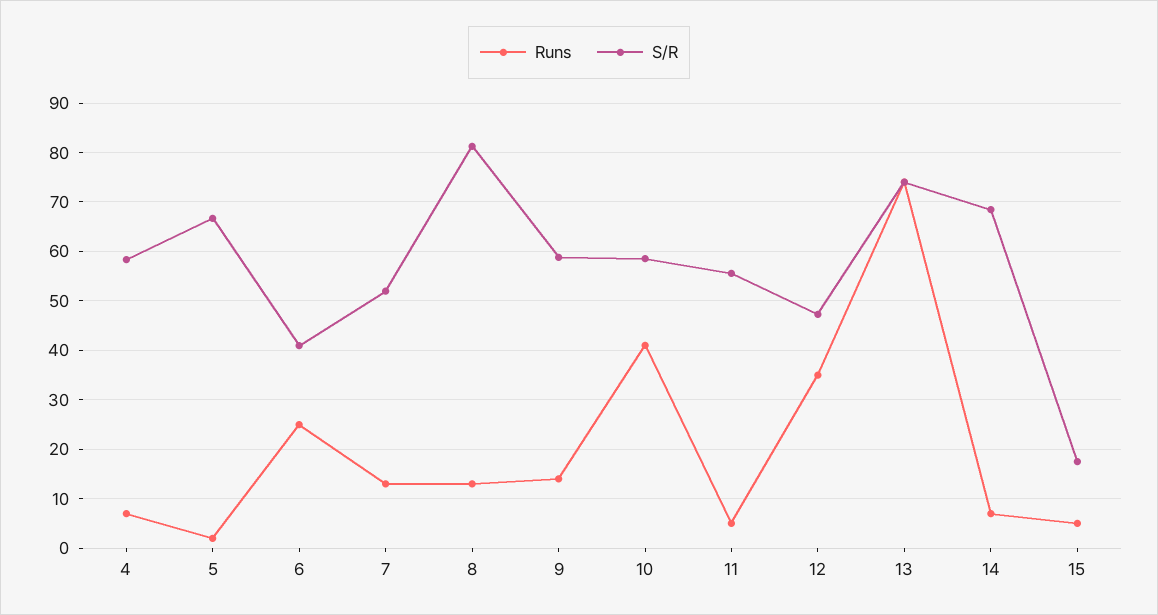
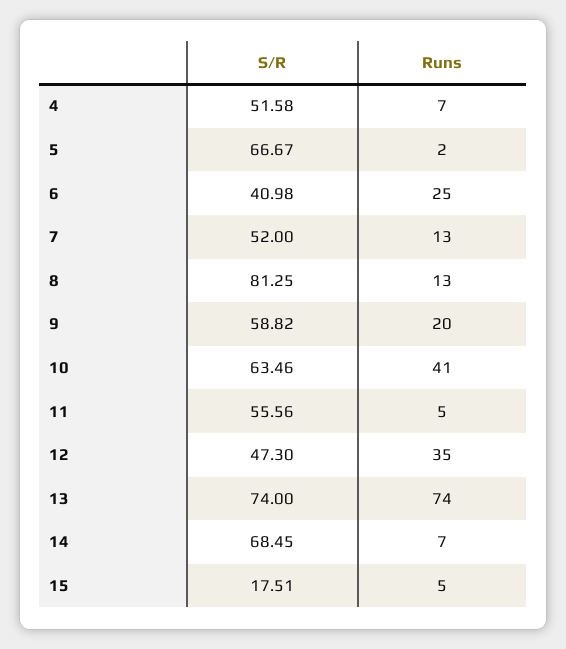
S/R, 4: 58 -> 51.58
Runs, 9: 14 -> 20
S/R, 10: 58 -> 63.46

